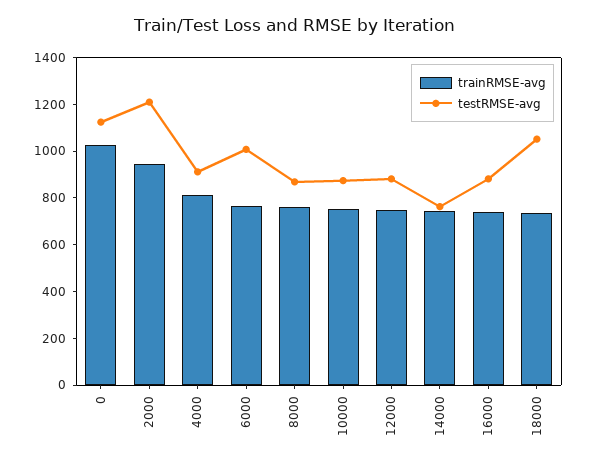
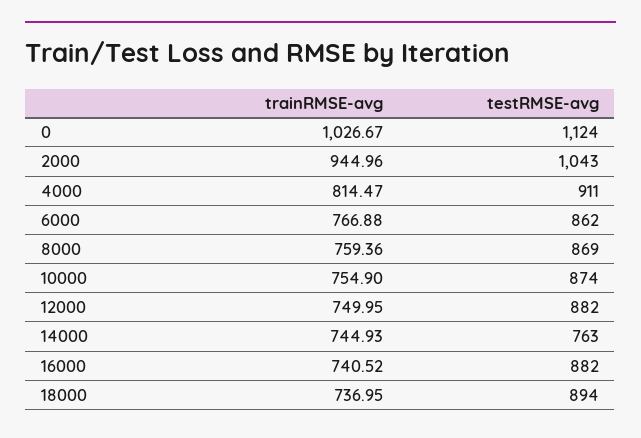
testRMSE-avg, 2000: 1200 -> 1043
testRMSE-avg, 6000: 1000 -> 862
testRMSE-avg, 18000: 1050 -> 894

